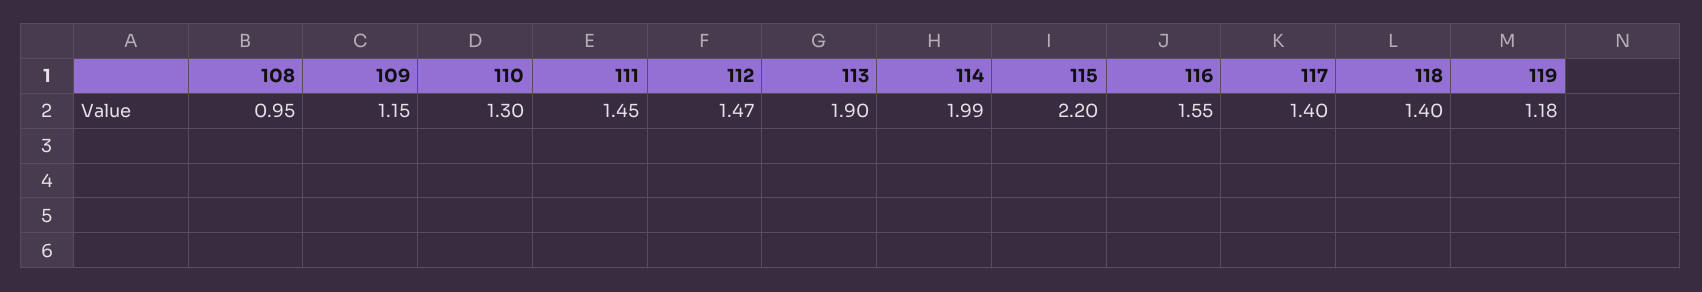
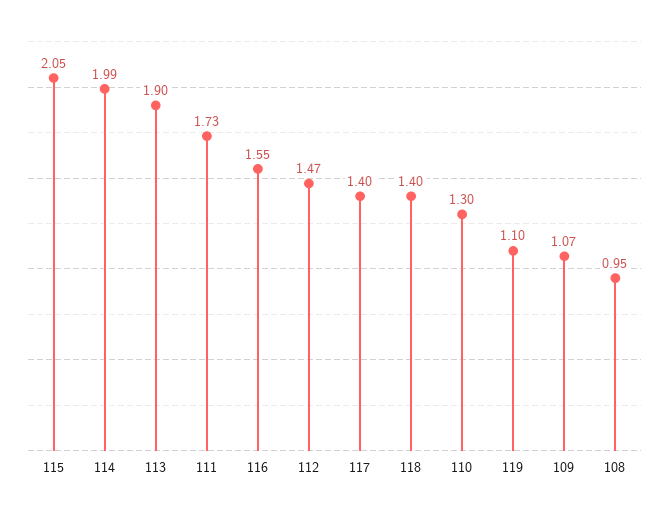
109: 1.15 -> 1.07
111: 1.45 -> 1.73
115: 2.2 -> 2.05
119: 1.18 -> 1.1

